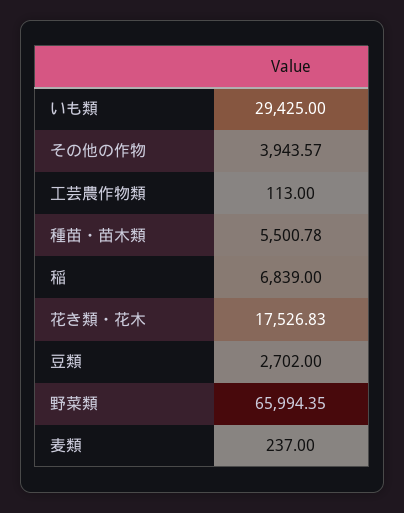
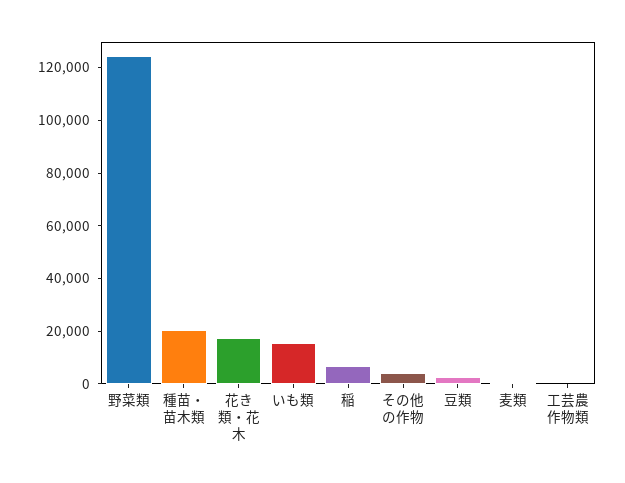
いも類: 29425 -> 15000
種苗・苗木類: 5500.78 -> 20000
野菜類: 65994.35 -> 125000

